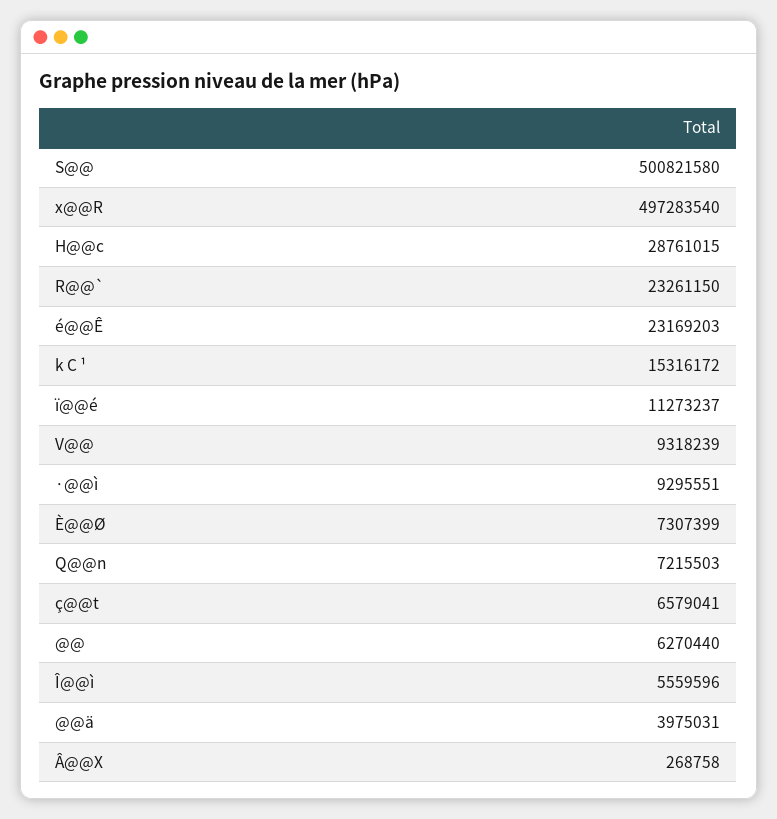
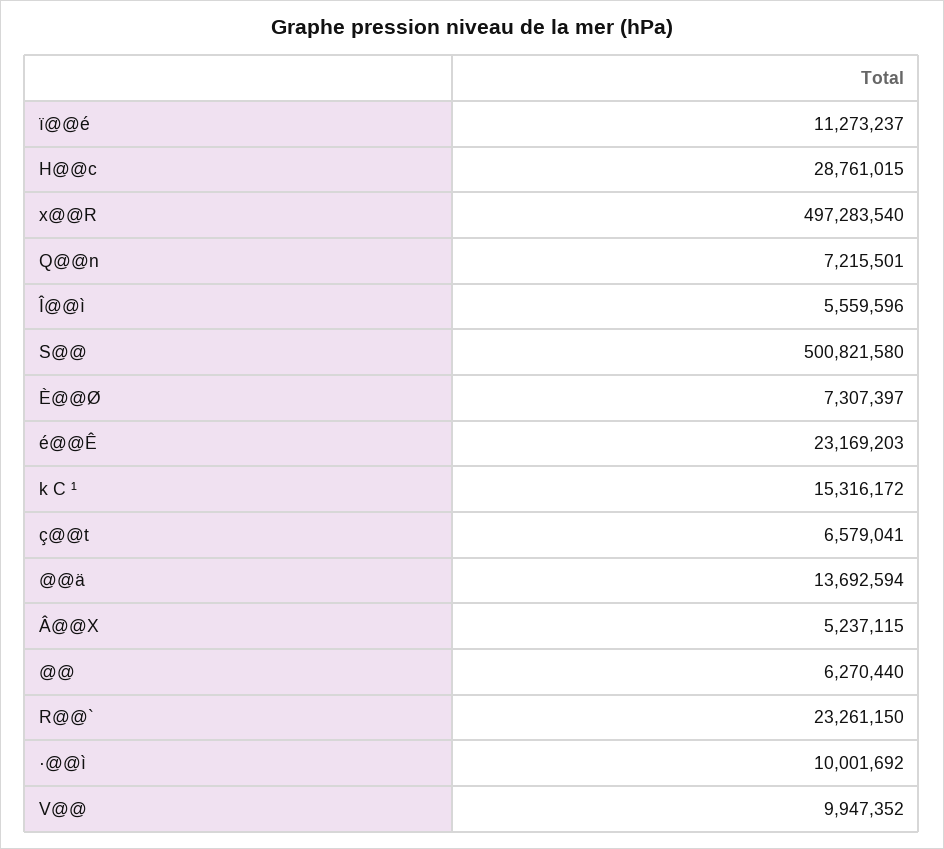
V@@: 9318239 -> 9947352
·@@ì: 9295551 -> 10001692
È@@Ø: 7307399 -> 7307397
Q@@n: 7215503 -> 7215501
@@ä: 3975031 -> 13692594
Â@@X: 268758 -> 5237115

